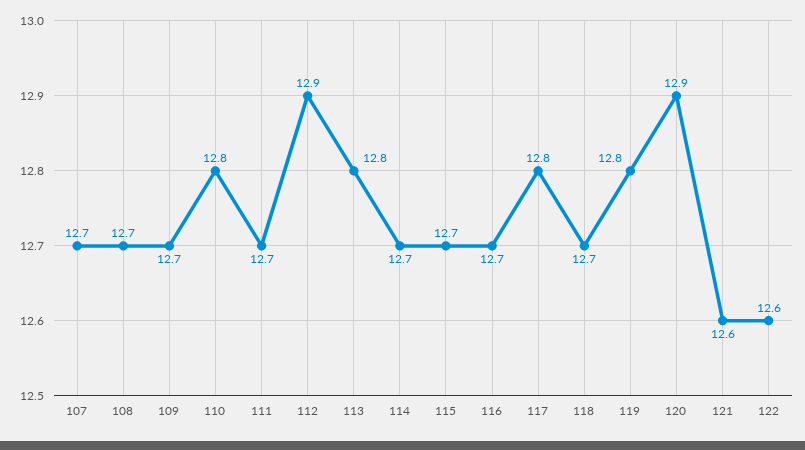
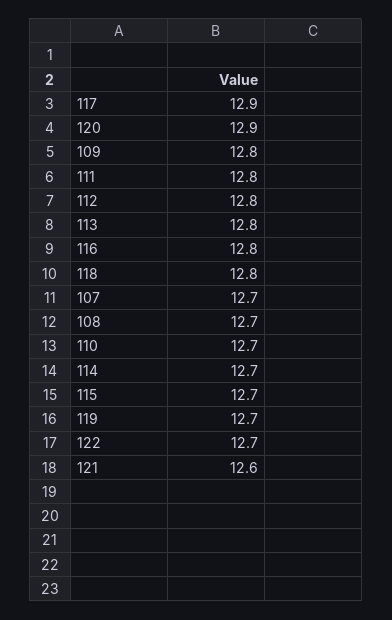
109: 12.7 -> 12.8
110: 12.8 -> 12.7
111: 12.7 -> 12.8
112: 12.9 -> 12.8
116: 12.7 -> 12.8
117: 12.8 -> 12.9
118: 12.7 -> 12.8
119: 12.8 -> 12.7
122: 12.6 -> 12.7

